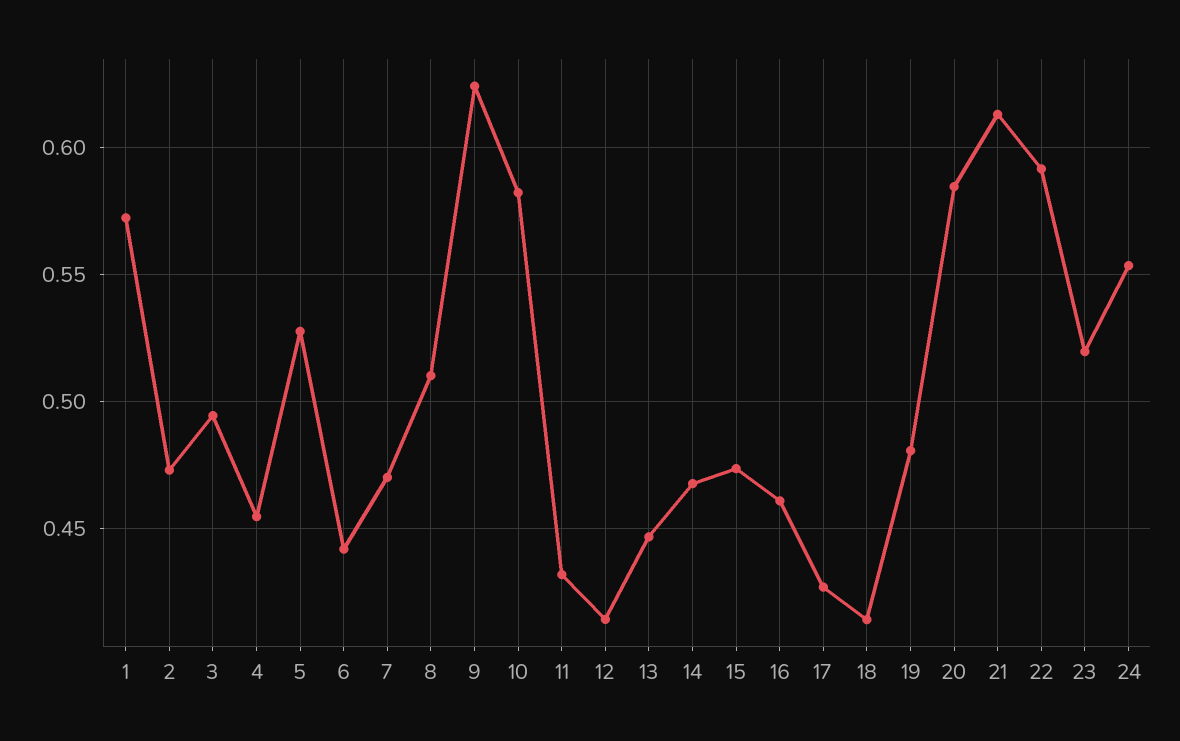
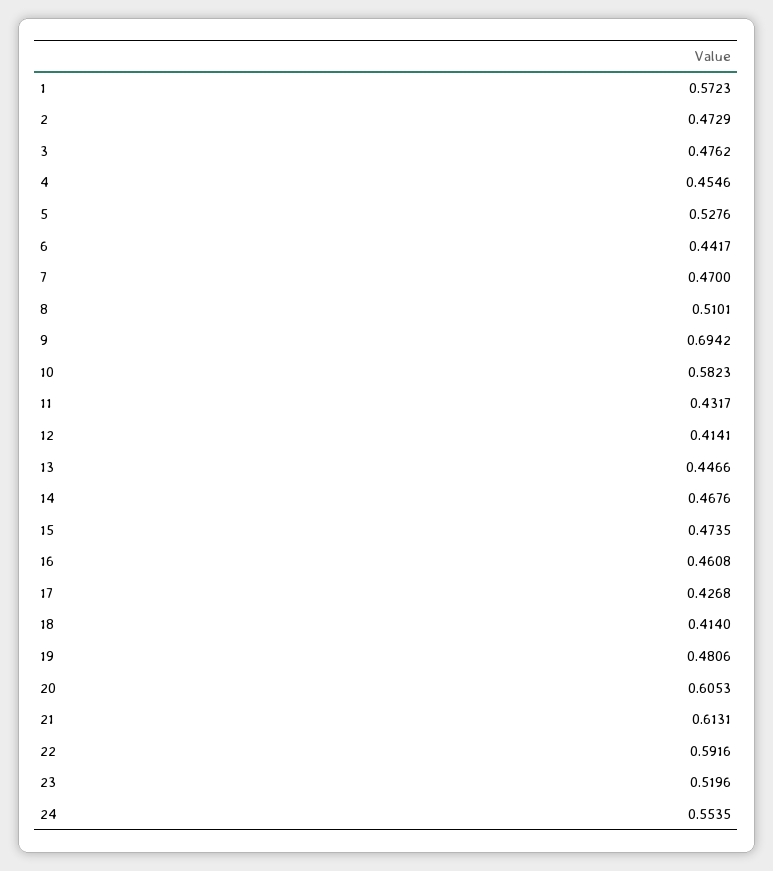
3: 0.495 -> 0.4762
9: 0.625 -> 0.6942
20: 0.585 -> 0.6053

